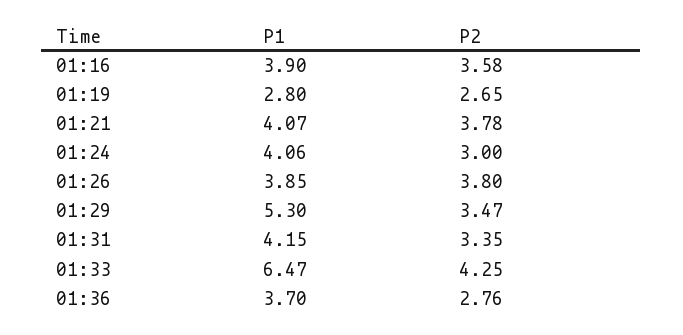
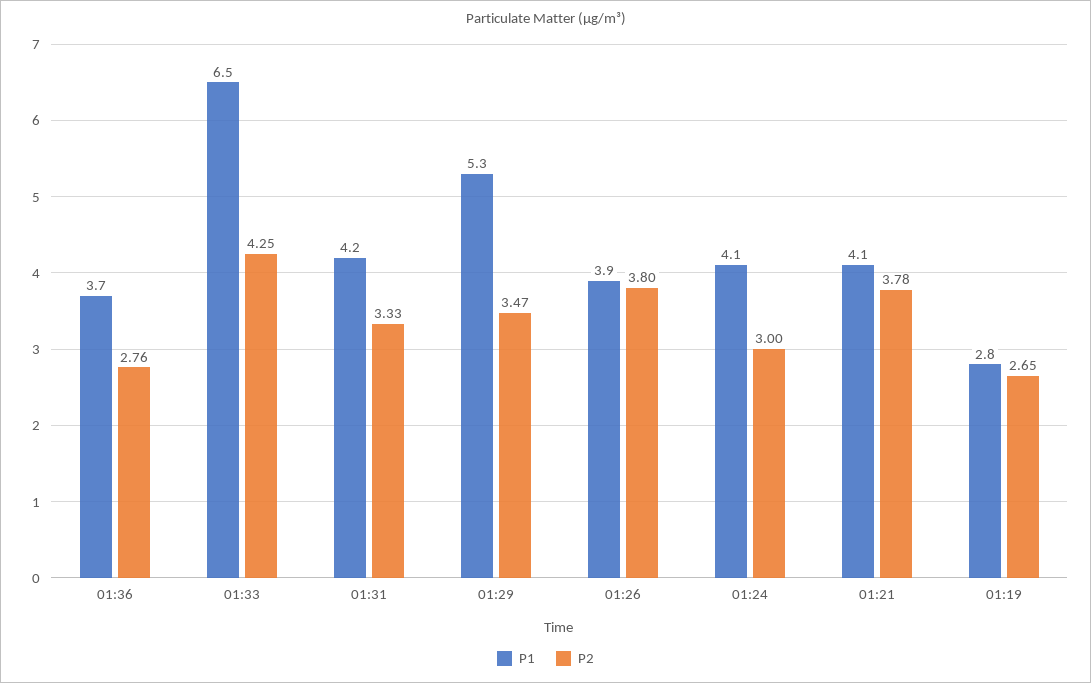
P1, 01:16: 3.9 -> none
P2, 01:16: 3.58 -> none
P2, 01:31: 3.35 -> 3.33

